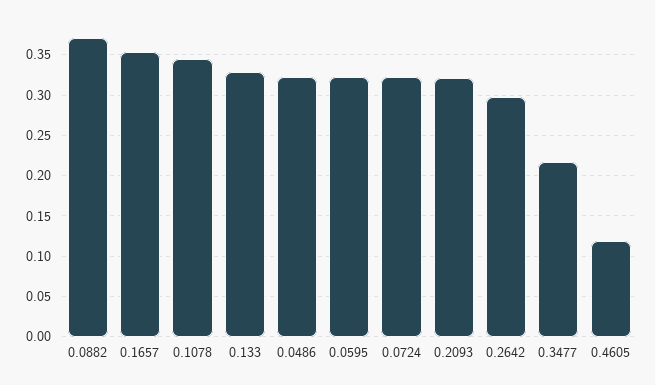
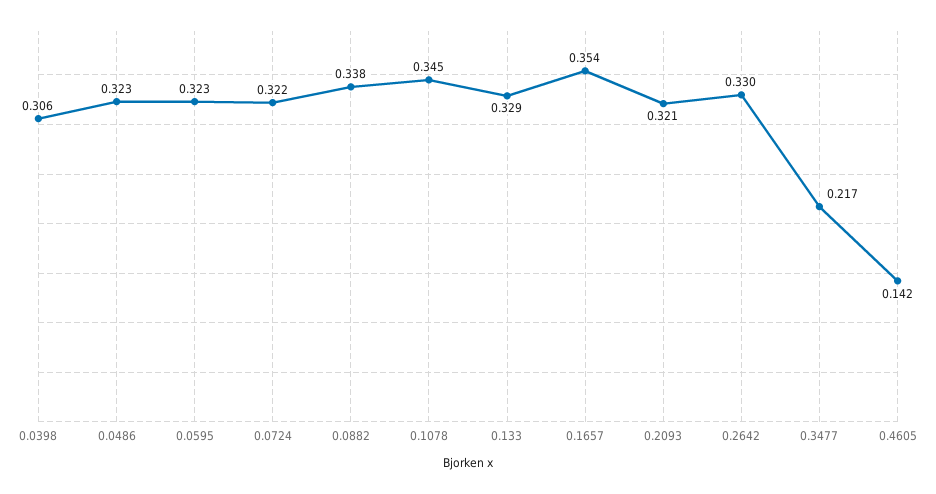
0.0882: 0.37 -> 0.338
0.2642: 0.3 -> 0.33
0.4605: 0.12 -> 0.142
0.0398: none -> 0.306

